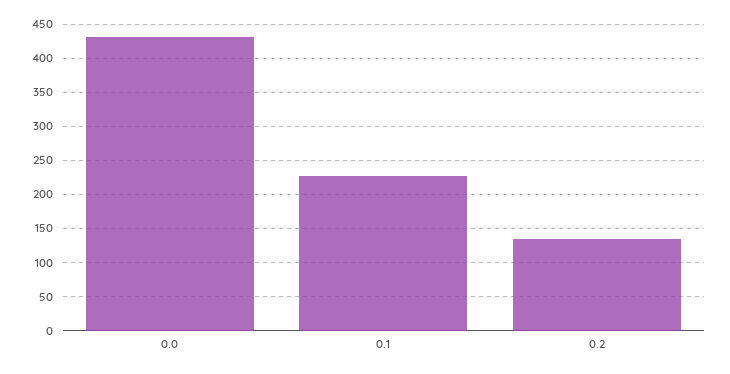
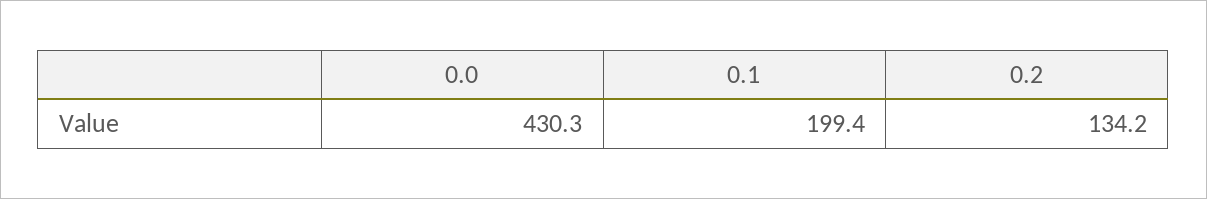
0.1: 230 -> 199.4

